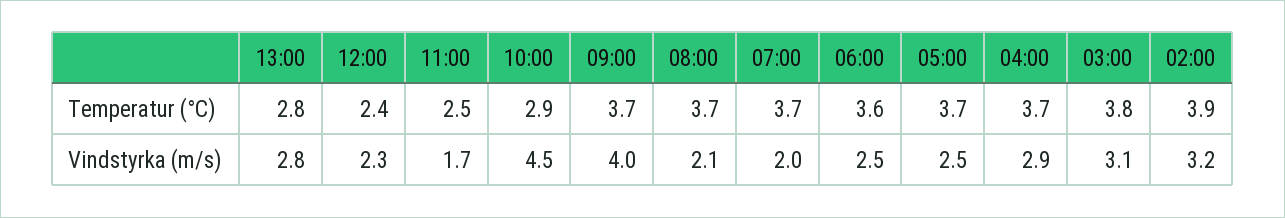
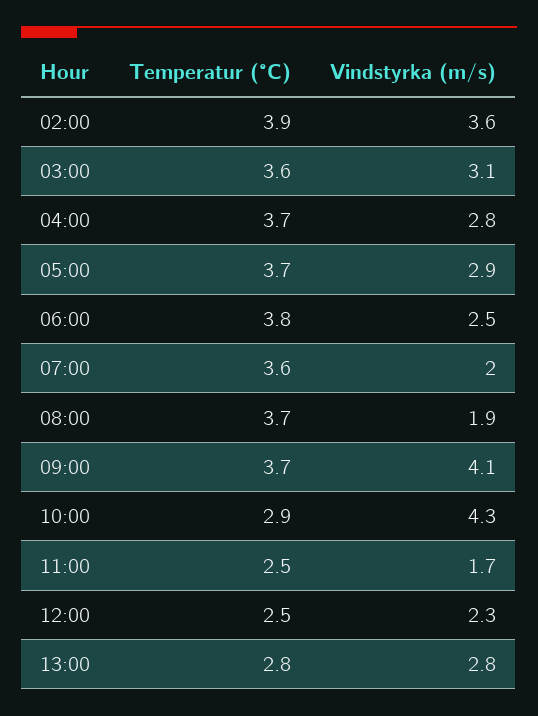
12:00, Temperatur (°C): 2.4 -> 2.5
07:00, Temperatur (°C): 3.7 -> 3.6
06:00, Temperatur (°C): 3.6 -> 3.8
03:00, Temperatur (°C): 3.8 -> 3.6
10:00, Vindstyrka (m/s): 4.5 -> 4.3
09:00, Vindstyrka (m/s): 4 -> 4.1
08:00, Vindstyrka (m/s): 2.1 -> 1.9
05:00, Vindstyrka (m/s): 2.5 -> 2.9
04:00, Vindstyrka (m/s): 2.9 -> 2.8
02:00, Vindstyrka (m/s): 3.2 -> 3.6

